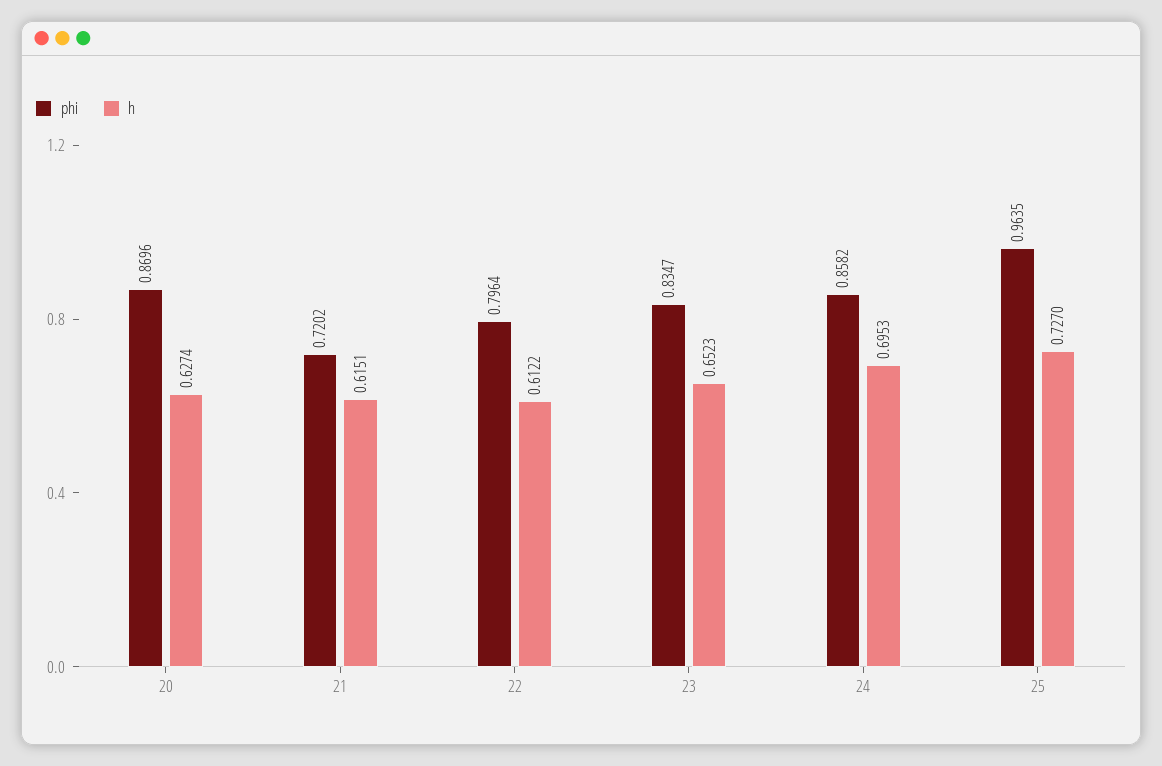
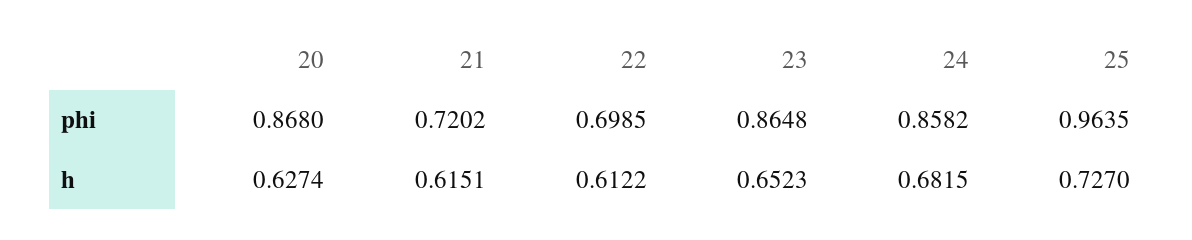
phi, 20: 0.8696 -> 0.868
phi, 22: 0.7964 -> 0.6985
phi, 23: 0.8347 -> 0.8648
h, 24: 0.6953 -> 0.6815

